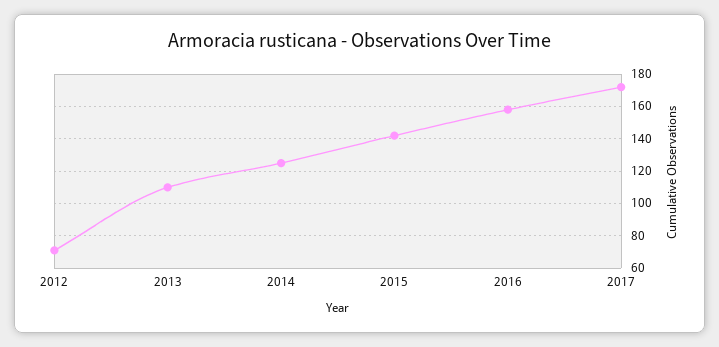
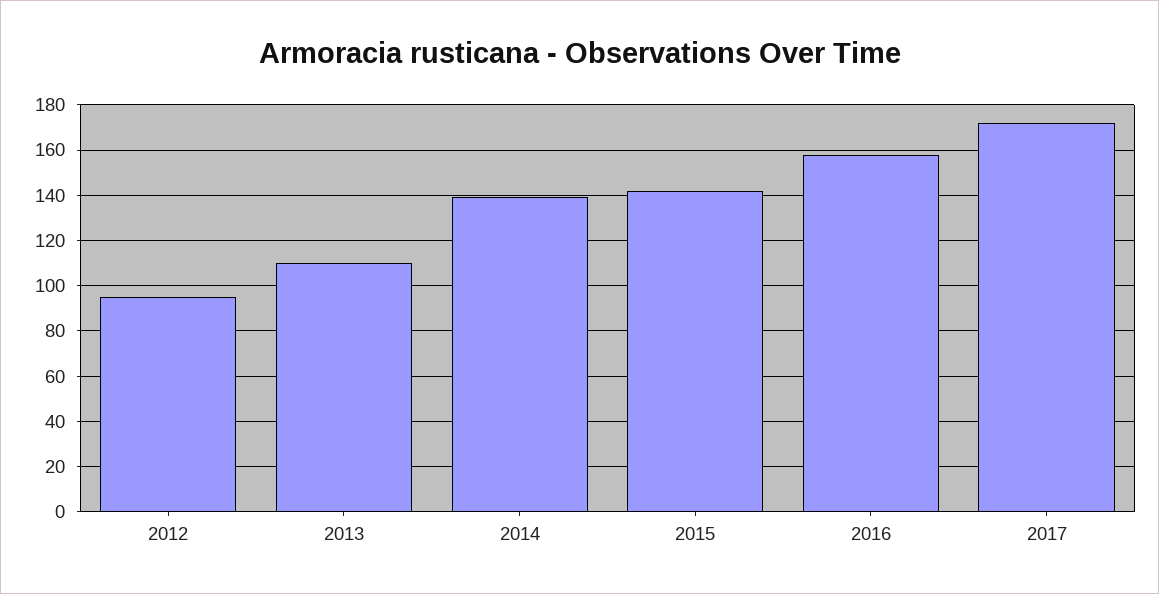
2012: 70 -> 95
2014: 125 -> 140

